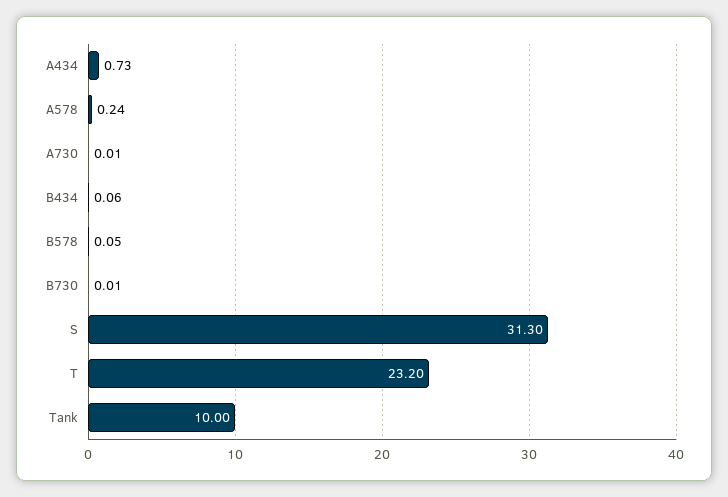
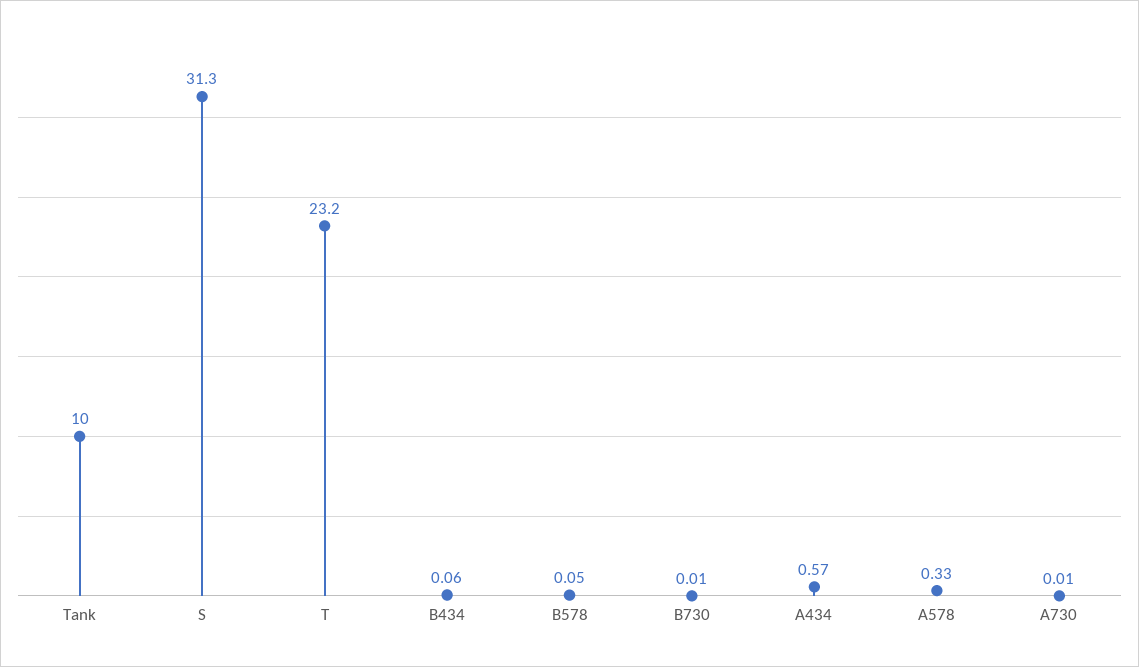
A434: 0.73 -> 0.57
A578: 0.24 -> 0.33

